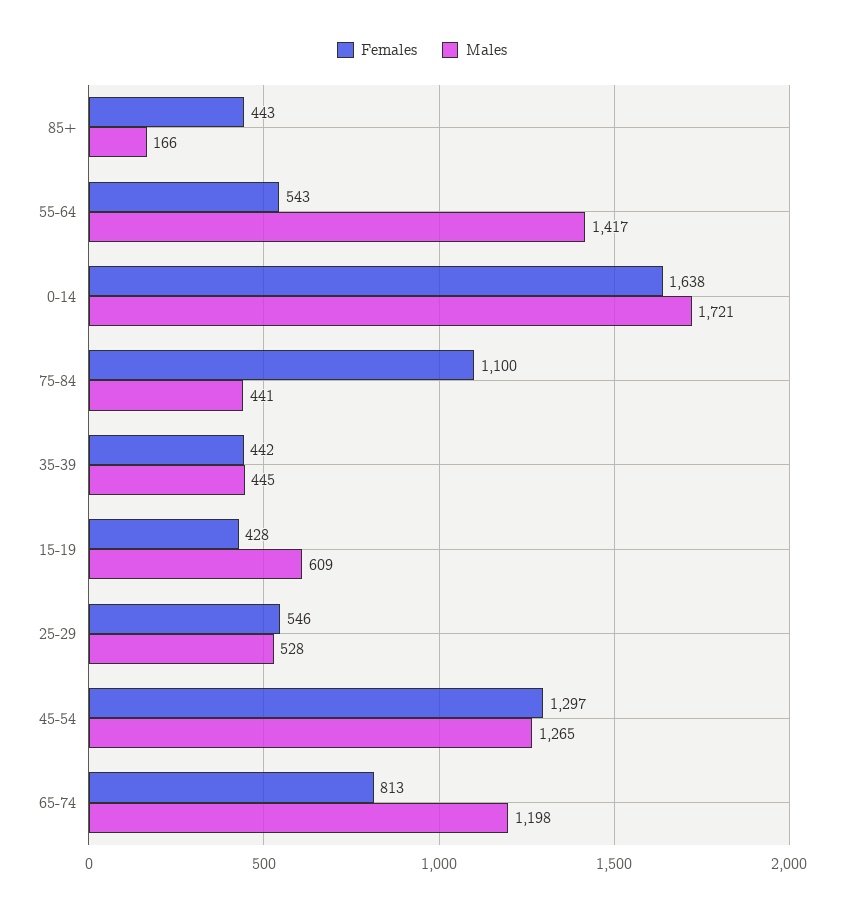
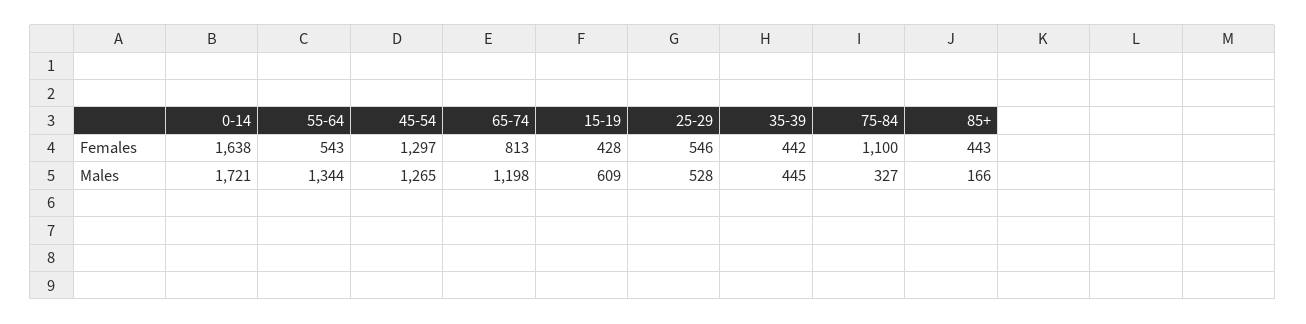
Males, 55-64: 1417 -> 1344
Males, 75-84: 441 -> 327

